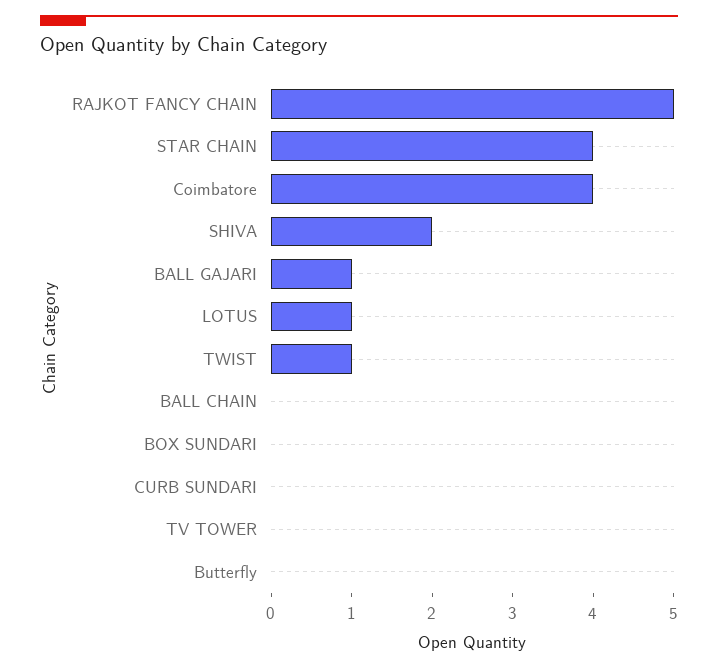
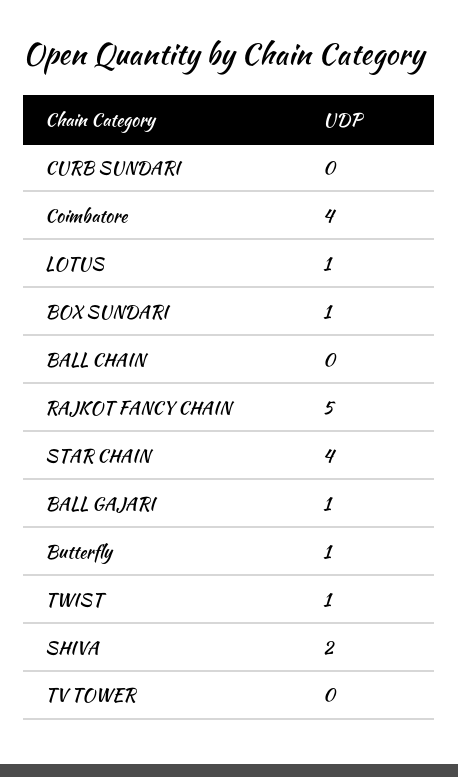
BOX SUNDARI: 0 -> 1
Butterfly: 0 -> 1

